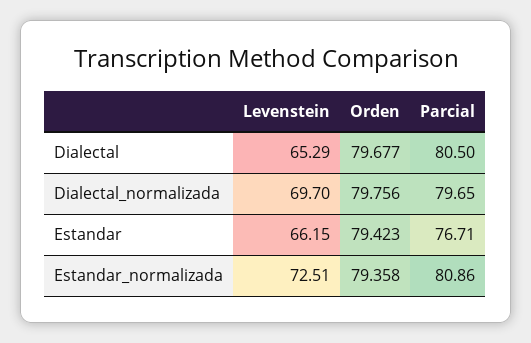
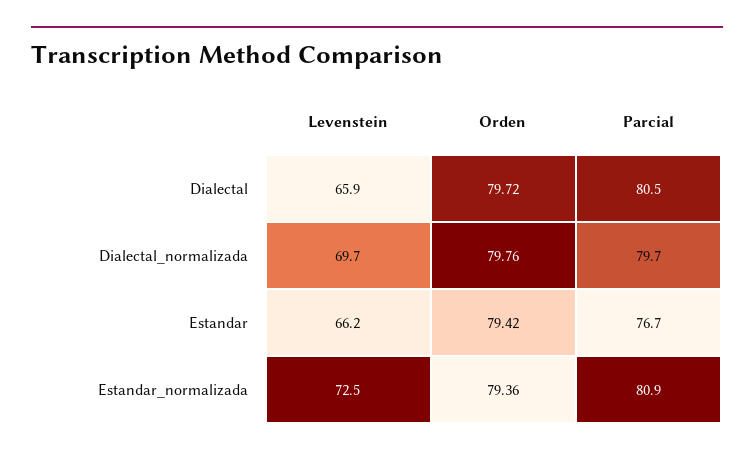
Levenstein, Dialectal: 65.29 -> 65.9
Orden, Dialectal: 79.677 -> 79.72

